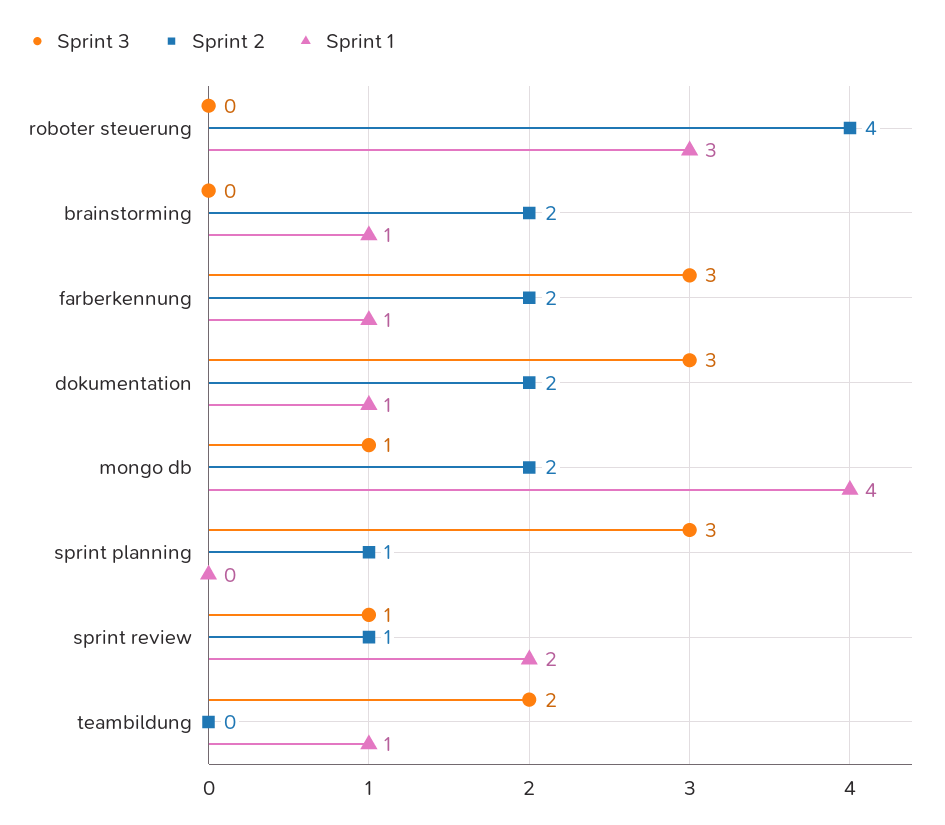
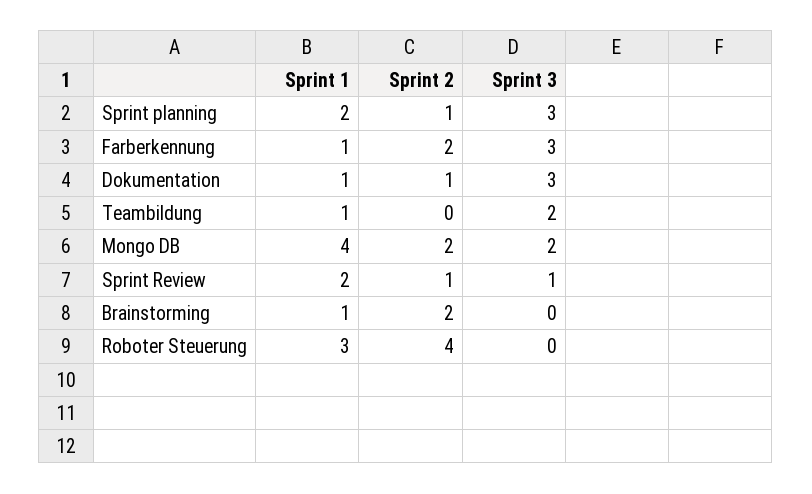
Sprint 2, dokumentation: 2 -> 1
Sprint 3, mongo db: 1 -> 2
Sprint 1, sprint planning: 0 -> 2

